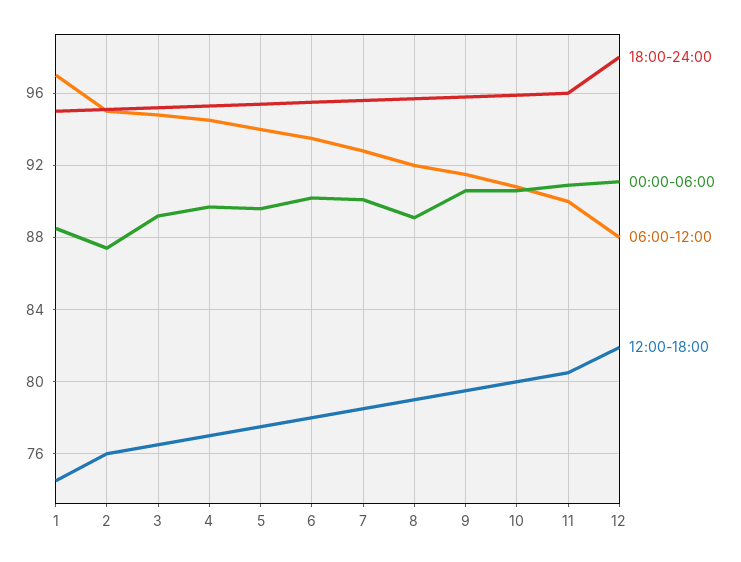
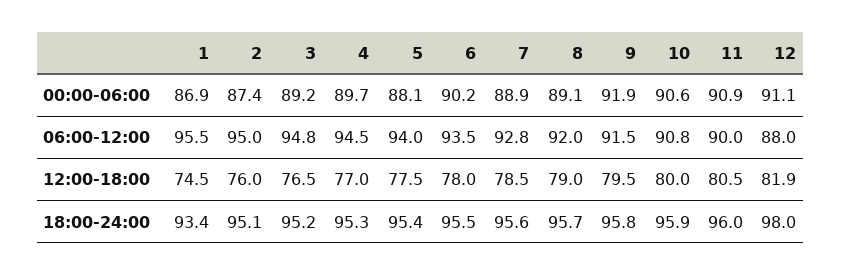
18:00-24:00, 1: 95 -> 93.4
00:00-06:00, 1: 88.5 -> 86.9
06:00-12:00, 1: 97 -> 95.5
00:00-06:00, 5: 89.5 -> 88.1
00:00-06:00, 7: 90 -> 88.9
00:00-06:00, 9: 90.5 -> 91.9

